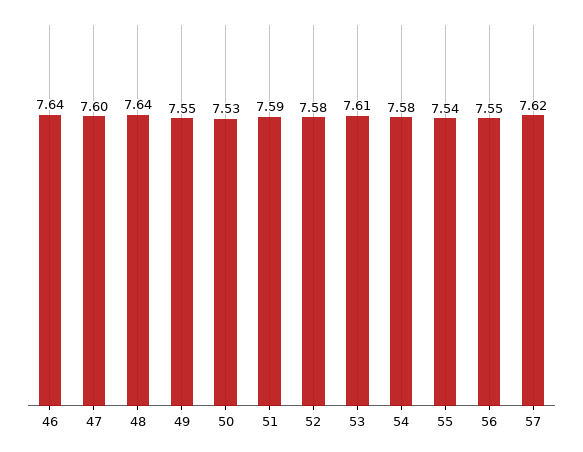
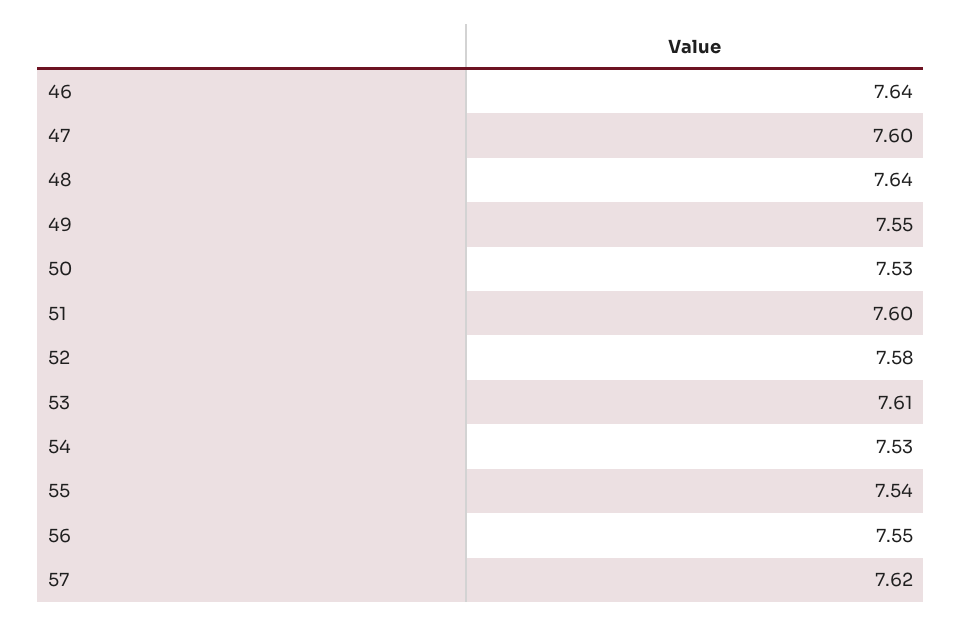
51: 7.59 -> 7.6
54: 7.58 -> 7.53

